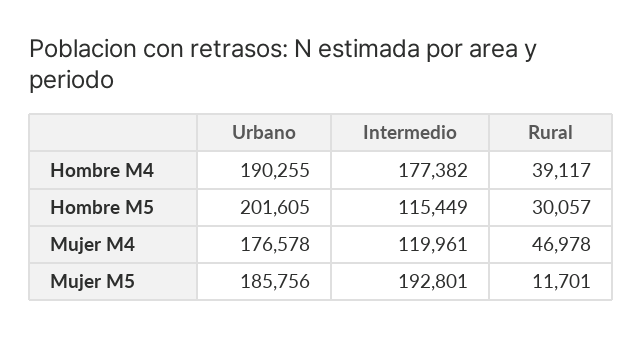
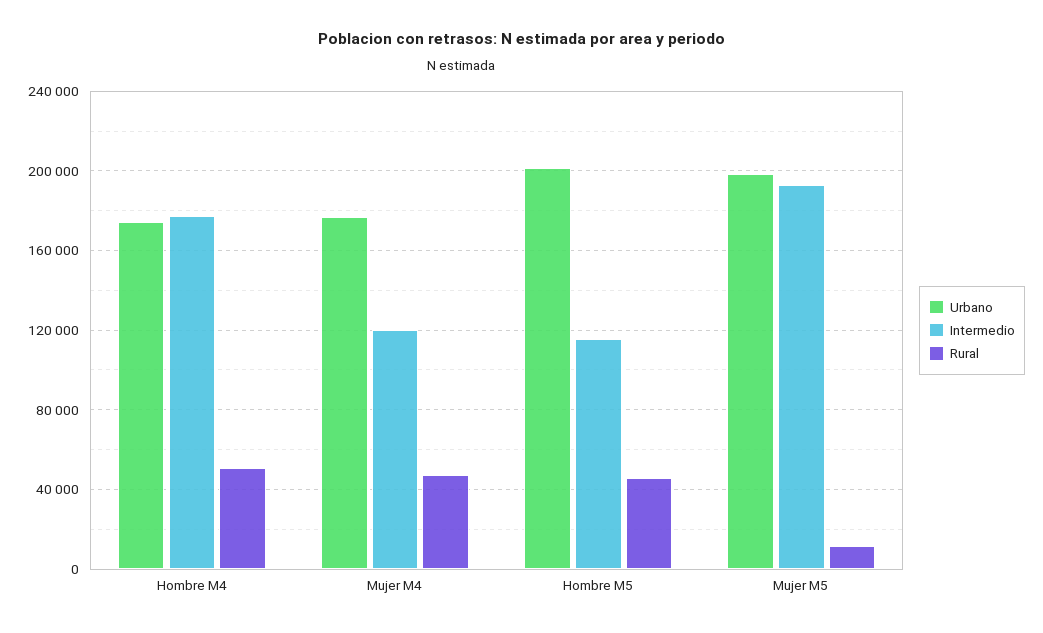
Urbano, Hombre M4: 190255 -> 175000
Rural, Hombre M4: 39117 -> 50000
Rural, Hombre M5: 30057 -> 45000
Urbano, Mujer M5: 185756 -> 200000

